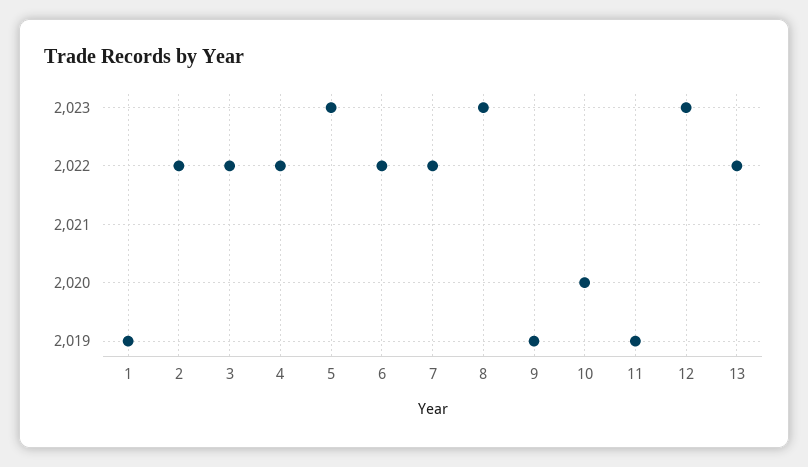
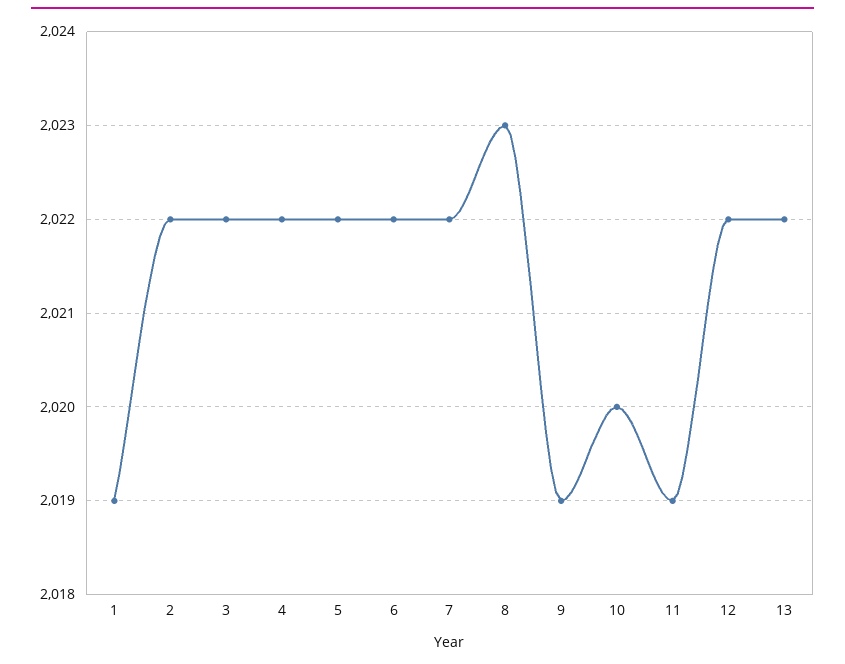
5: 2023 -> 2022
12: 2023 -> 2022

